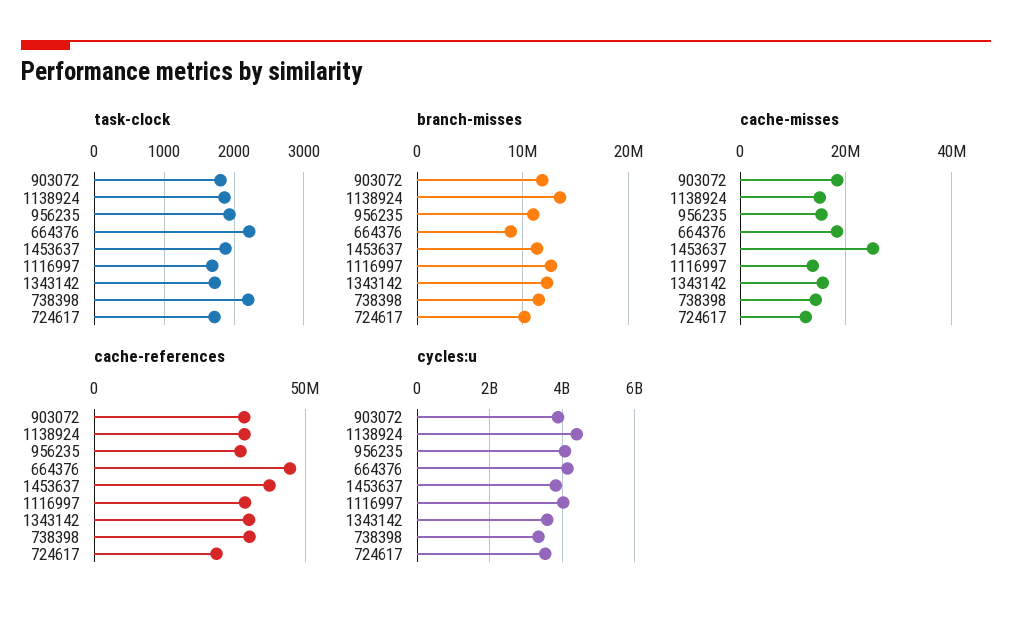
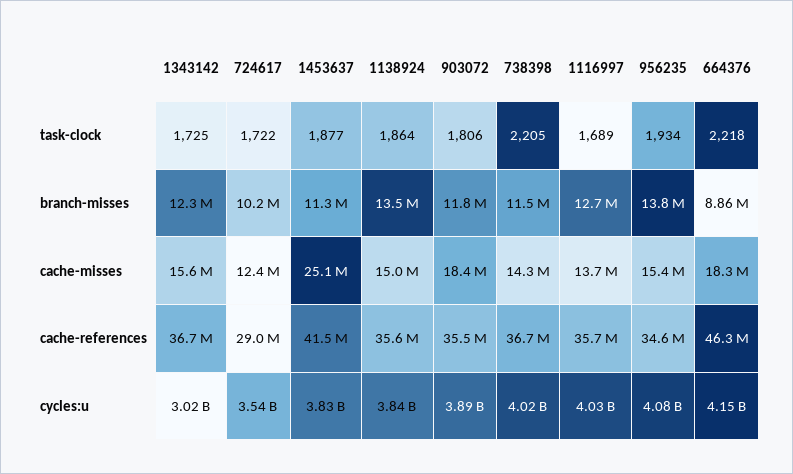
branch-misses, 956235: 11000000 -> 13800000
cycles:u, 1138924: 4400000000 -> 3840000000
cycles:u, 1343142: 3600000000 -> 3020000000
cycles:u, 738398: 3400000000 -> 4020000000

